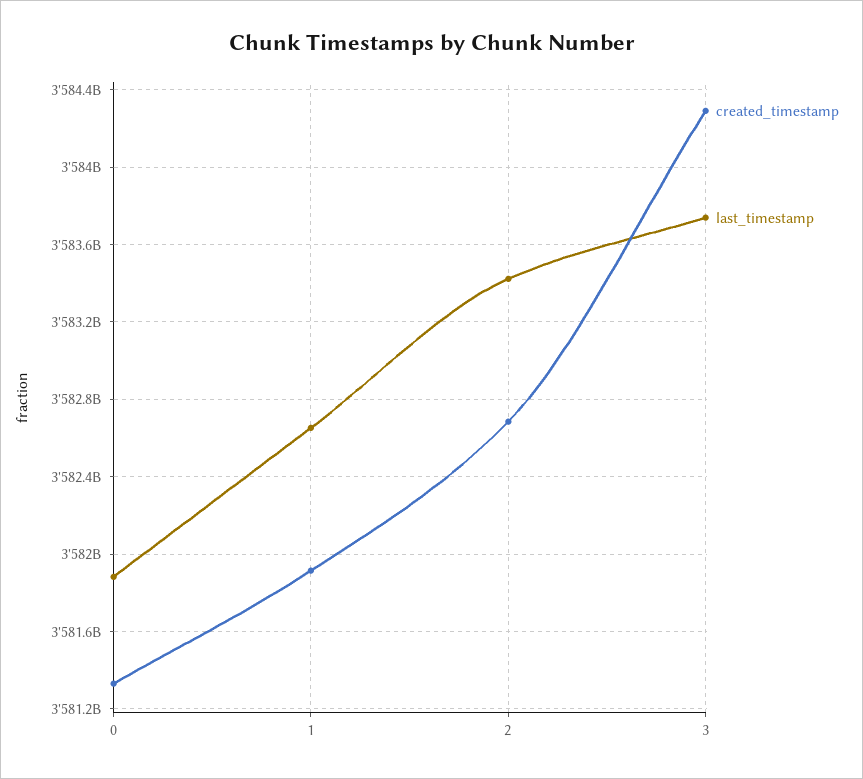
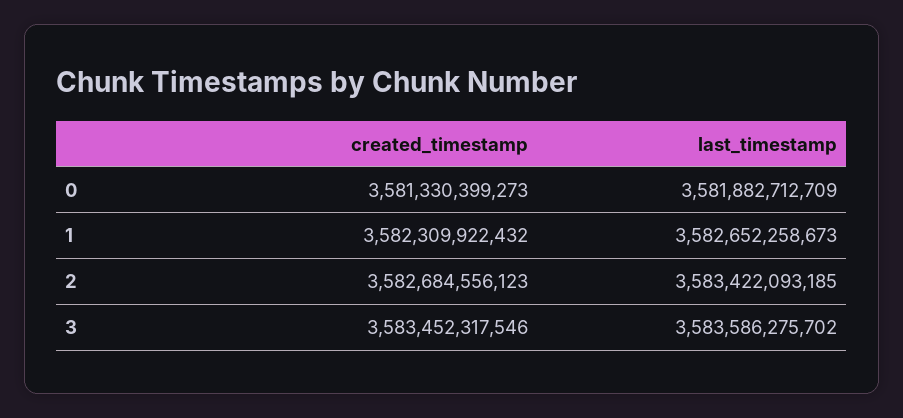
created_timestamp, 1: 3581900000000 -> 3582309922432
created_timestamp, 3: 3584300000000 -> 3583452317546
last_timestamp, 3: 3583750000000 -> 3583586275702

